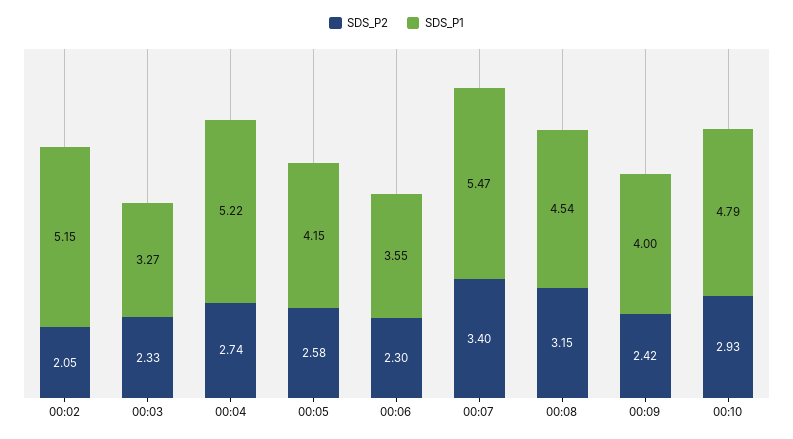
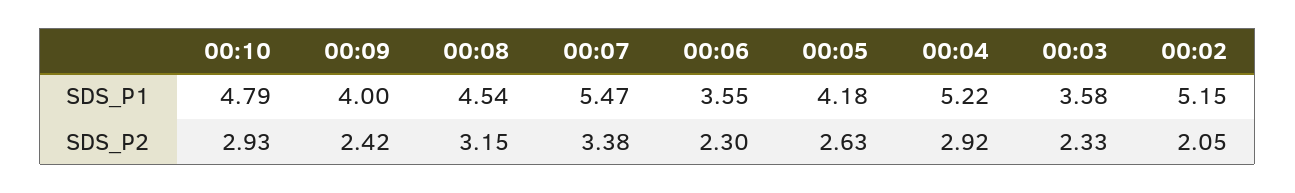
SDS_P1, 00:03: 3.27 -> 3.58
SDS_P2, 00:04: 2.74 -> 2.92
SDS_P2, 00:05: 2.58 -> 2.63
SDS_P1, 00:05: 4.15 -> 4.18
SDS_P2, 00:07: 3.4 -> 3.38

